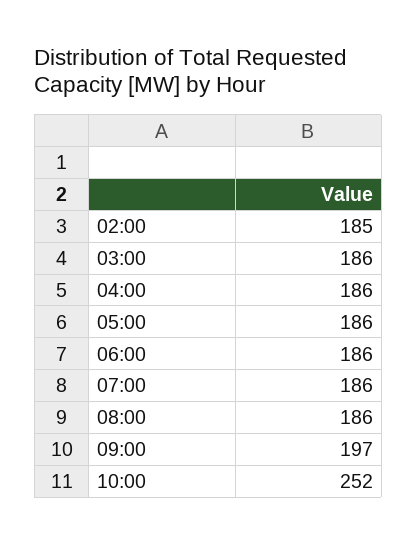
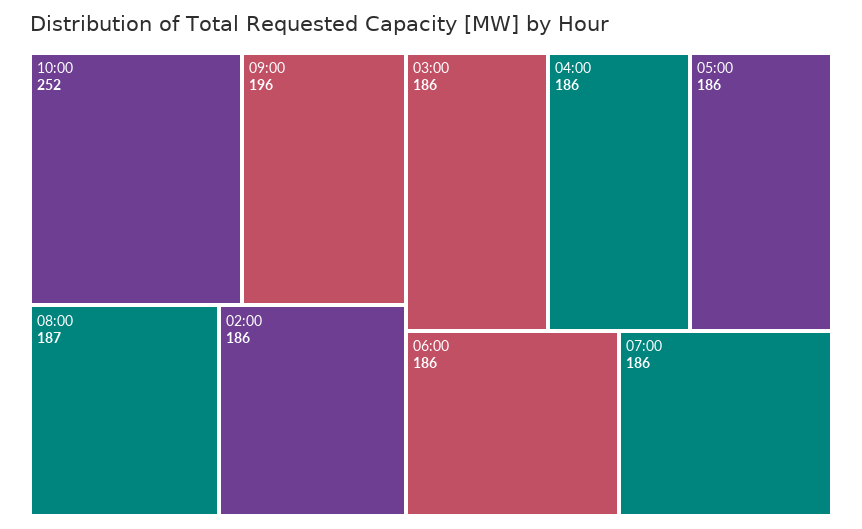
02:00: 185 -> 186
08:00: 186 -> 187
09:00: 197 -> 196

